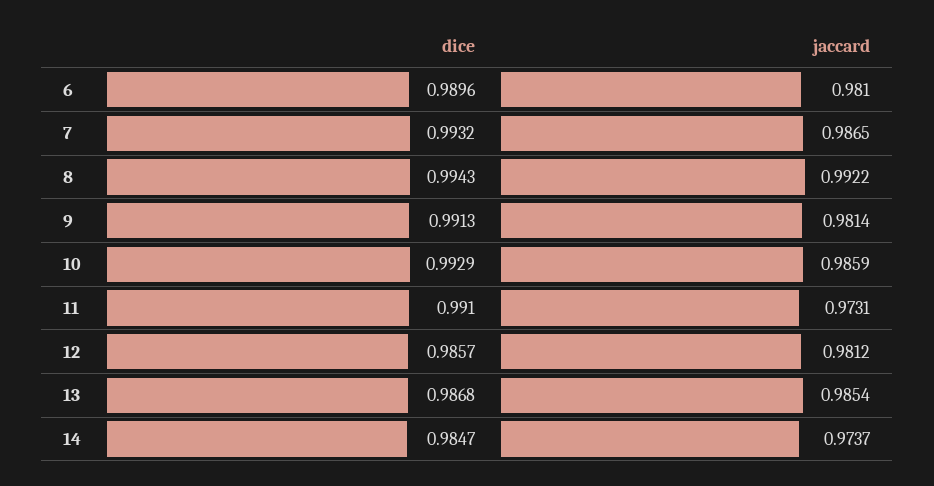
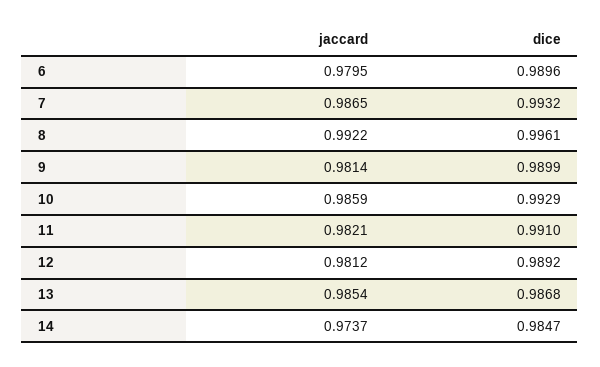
jaccard, 6: 0.981 -> 0.9795
dice, 8: 0.9943 -> 0.9961
dice, 9: 0.9913 -> 0.9899
jaccard, 11: 0.9731 -> 0.9821
dice, 12: 0.9857 -> 0.9892

